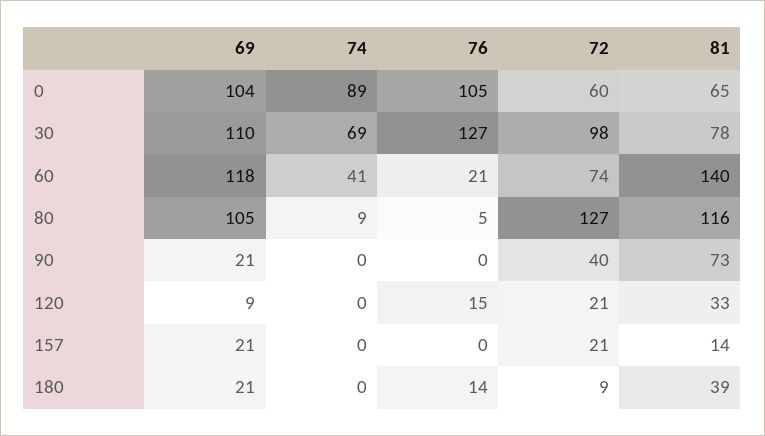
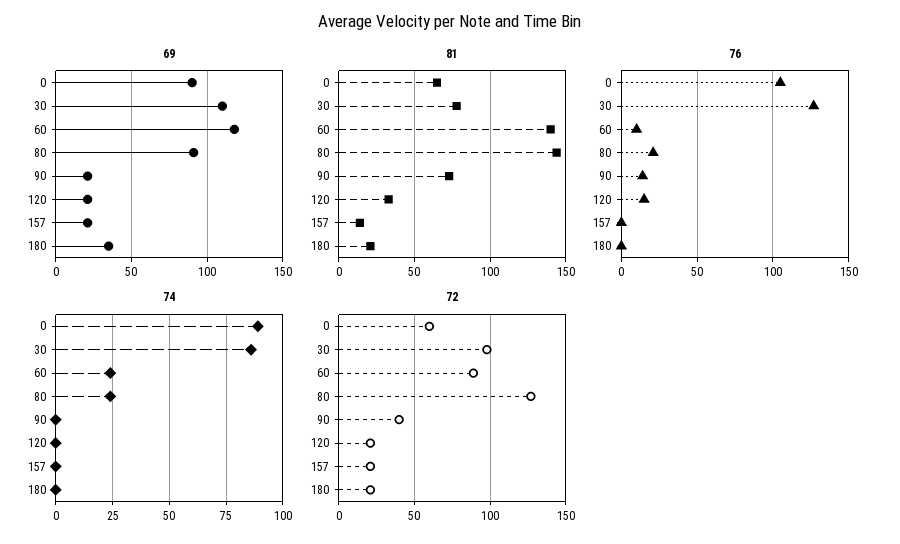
69, 0: 104 -> 90
74, 30: 69 -> 85
74, 60: 41 -> 25
76, 60: 21 -> 10
72, 60: 74 -> 90
69, 80: 105 -> 90
74, 80: 9 -> 25
76, 80: 5 -> 20
81, 80: 116 -> 145
76, 90: 0 -> 15
69, 120: 9 -> 20
69, 180: 21 -> 35
76, 180: 14 -> 0
72, 180: 9 -> 20
81, 180: 39 -> 20

